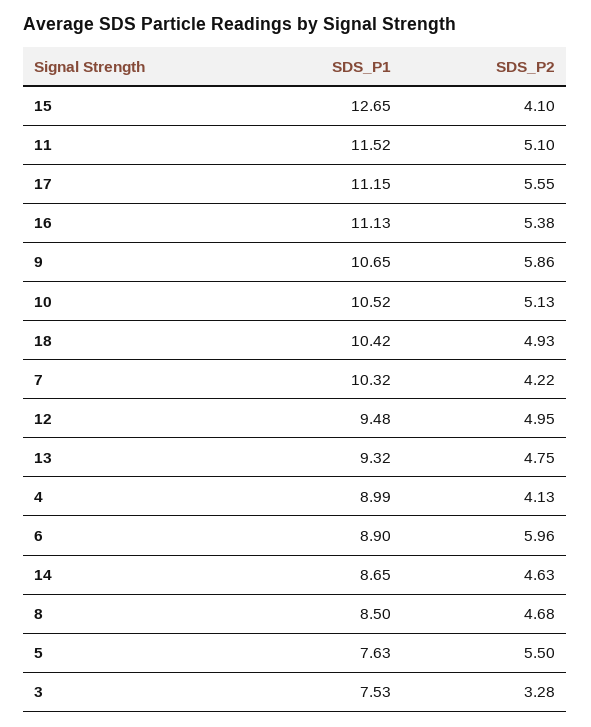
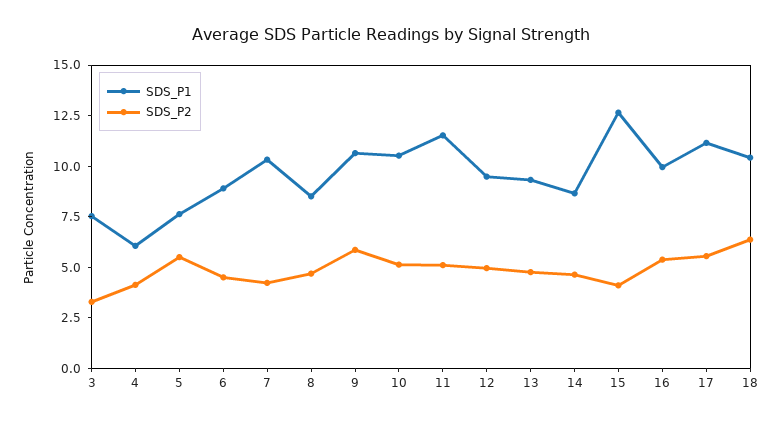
SDS_P1, 16: 11.13 -> 10
SDS_P2, 18: 4.93 -> 6.5
SDS_P1, 4: 8.99 -> 6
SDS_P2, 6: 5.96 -> 4.5

